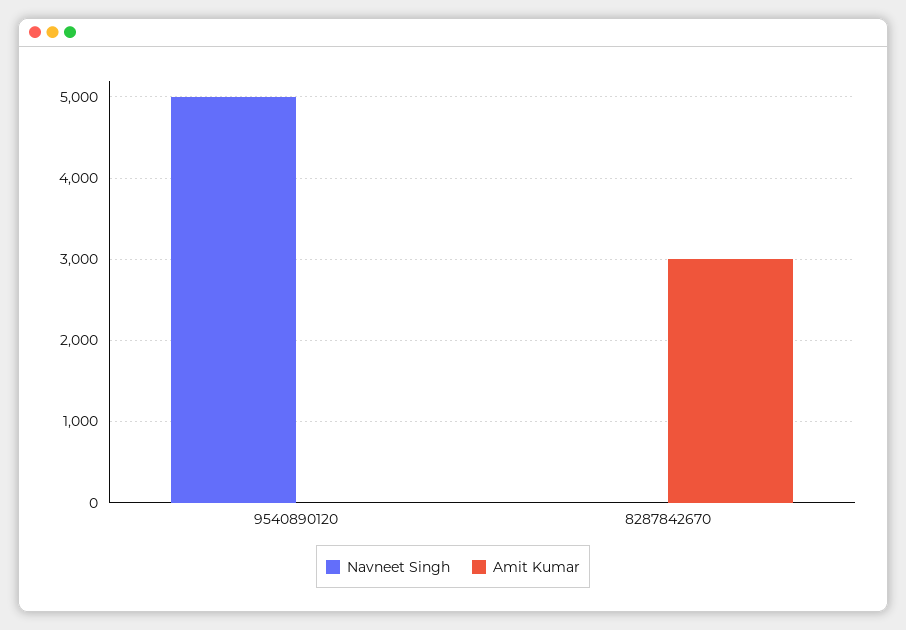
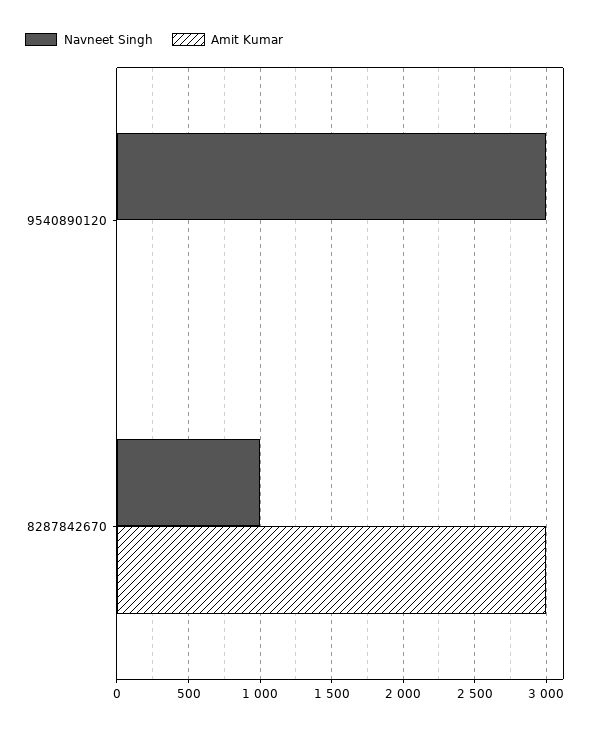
Navneet Singh, 9540890120: 5000 -> 3000
Navneet Singh, 8287842670: 0 -> 1000

